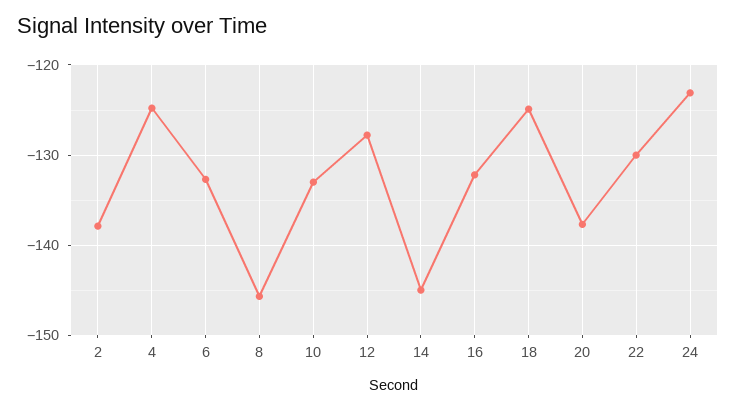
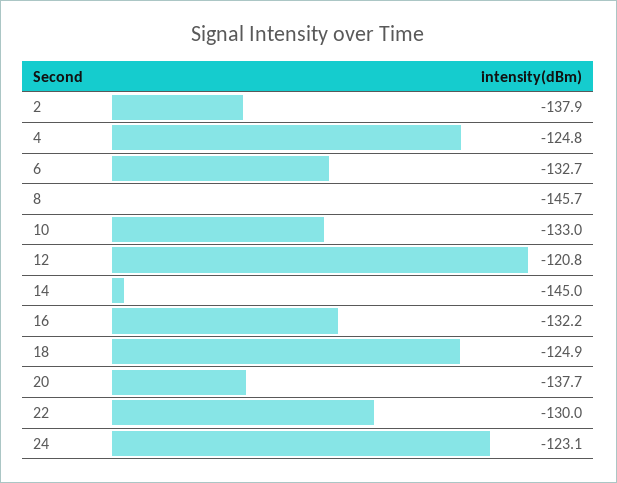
12: -128 -> -120.8

